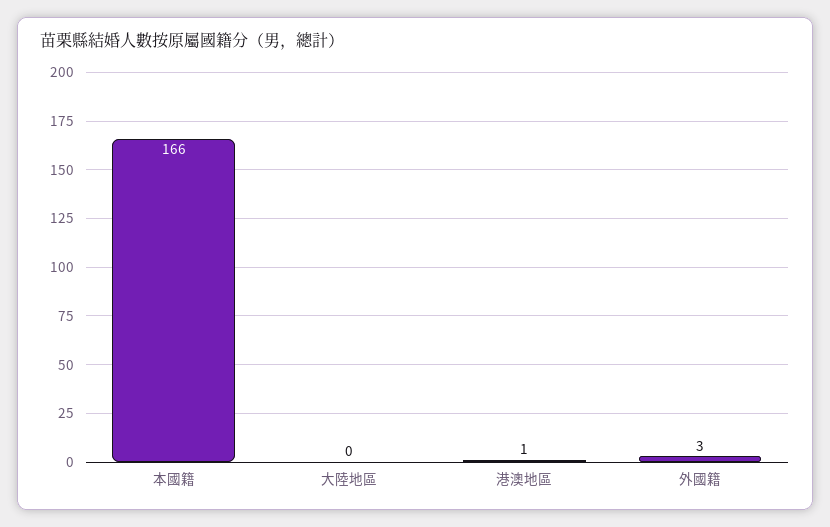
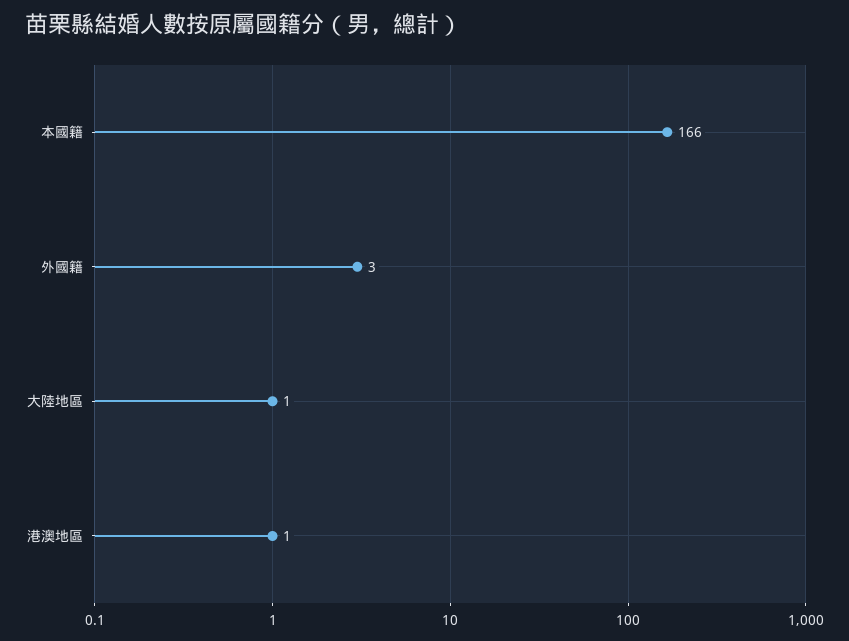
大陸地區: 0 -> 1

